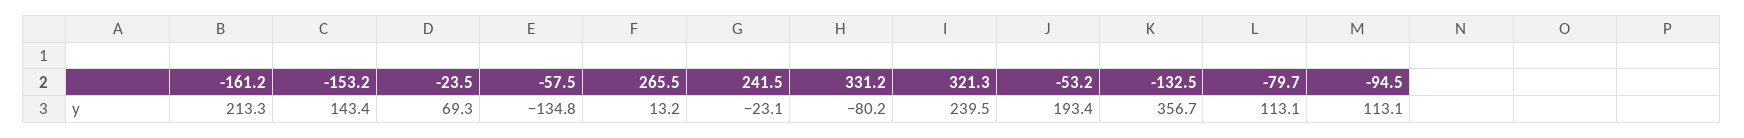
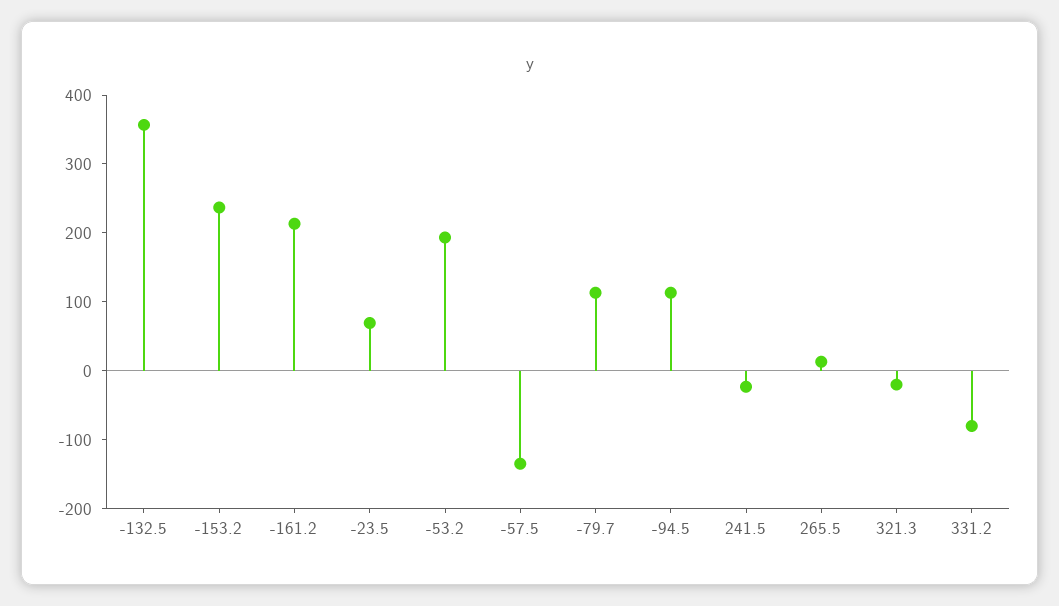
-153.2: 143.4 -> 240
321.3: 239.5 -> -20

